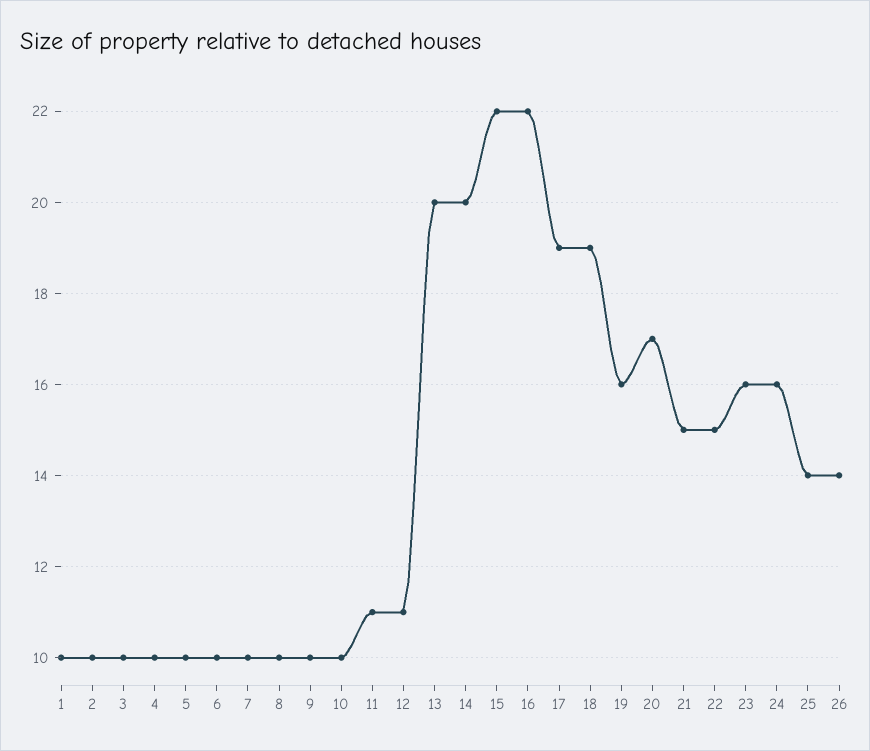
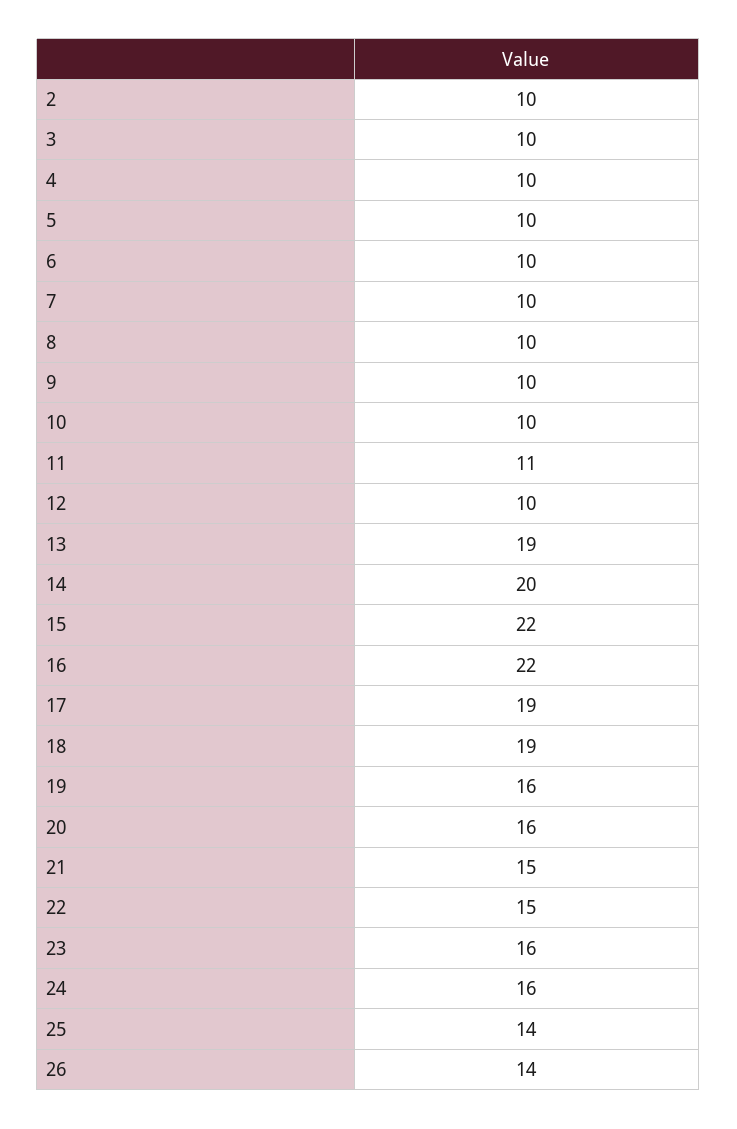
1: 10 -> none
12: 11 -> 10
13: 20 -> 19
20: 17 -> 16

